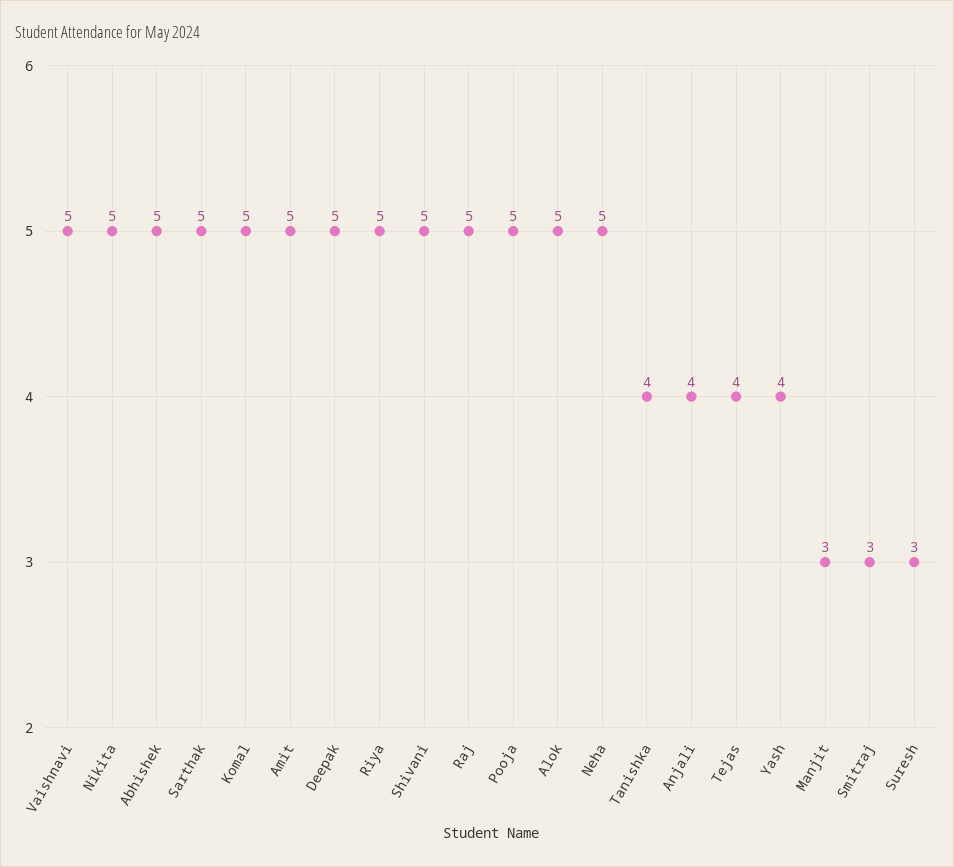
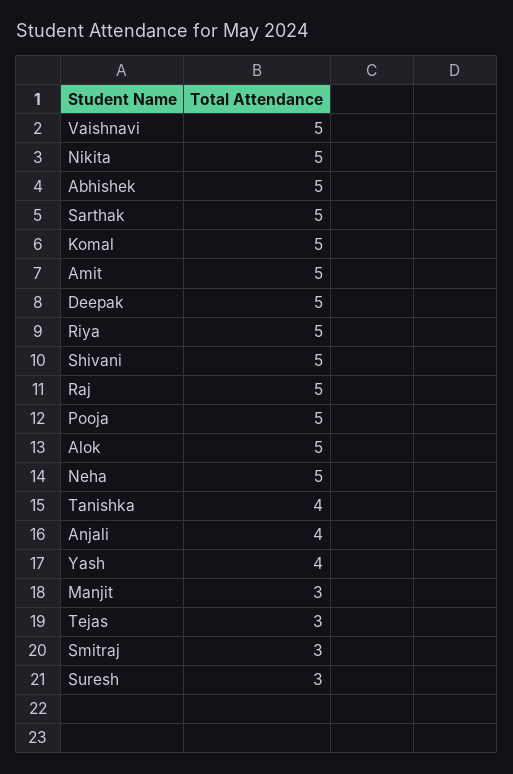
Tejas: 4 -> 3

